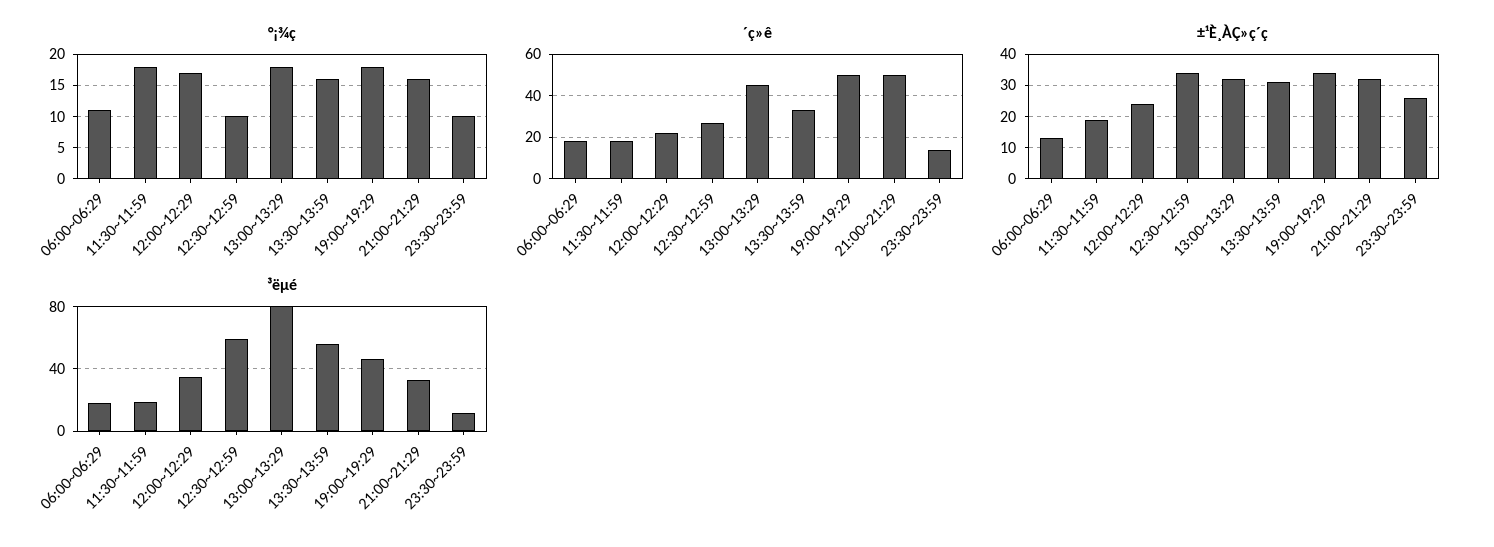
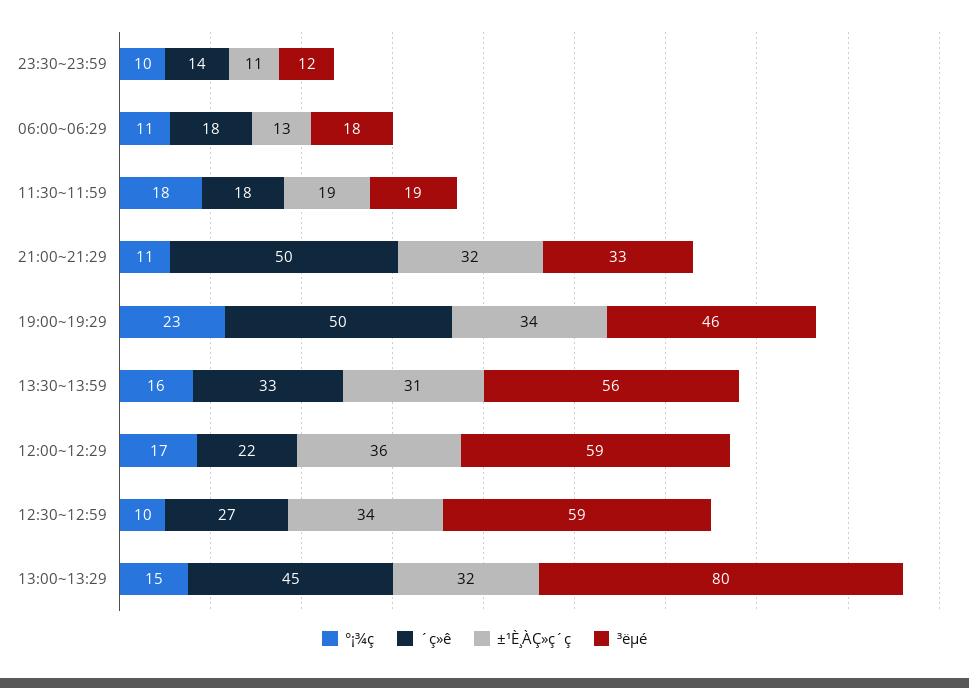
°¡¾ç, 13:00~13:29: 18 -> 15
°¡¾ç, 19:00~19:29: 18 -> 23
°¡¾ç, 21:00~21:29: 16 -> 11
±¹È¸ÀÇ»ç´ç, 12:00~12:29: 25 -> 36
±¹È¸ÀÇ»ç´ç, 23:30~23:59: 25 -> 11
³ëµé, 12:00~12:29: 35 -> 59

